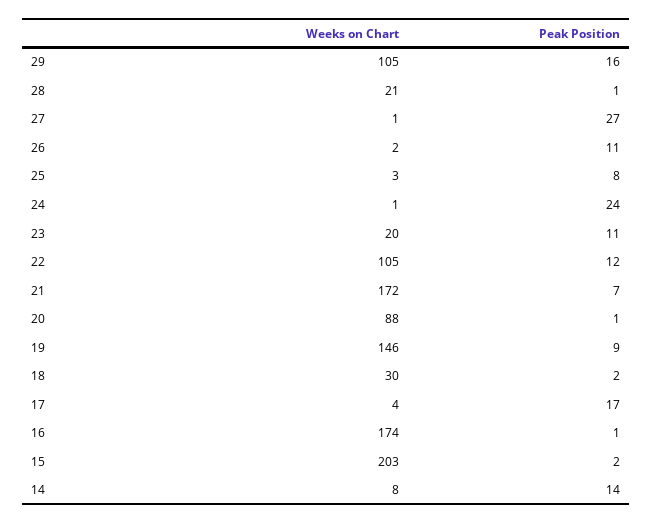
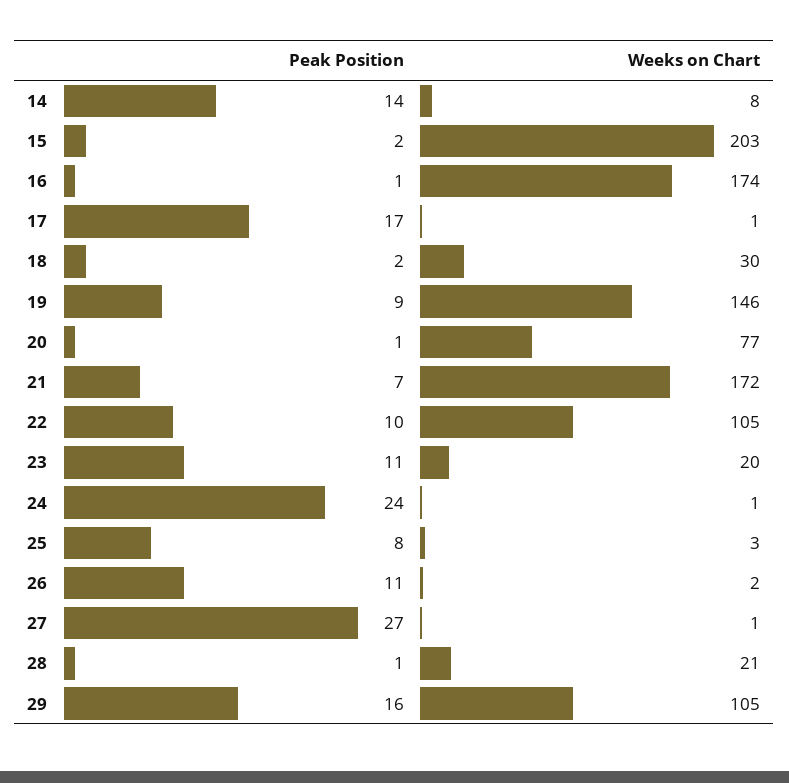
Peak Position, 22: 12 -> 10
Weeks on Chart, 20: 88 -> 77
Weeks on Chart, 17: 4 -> 1

